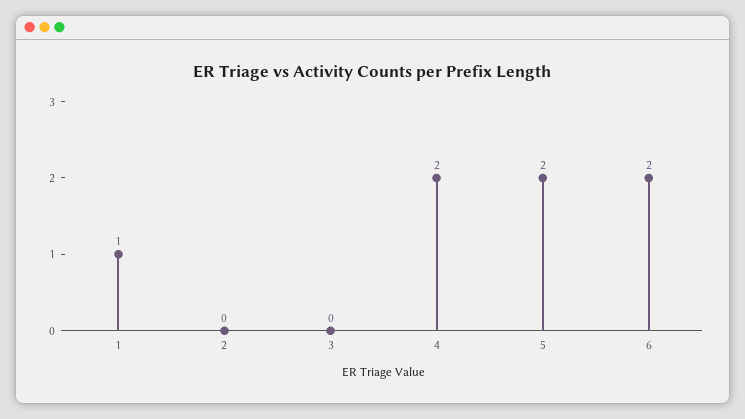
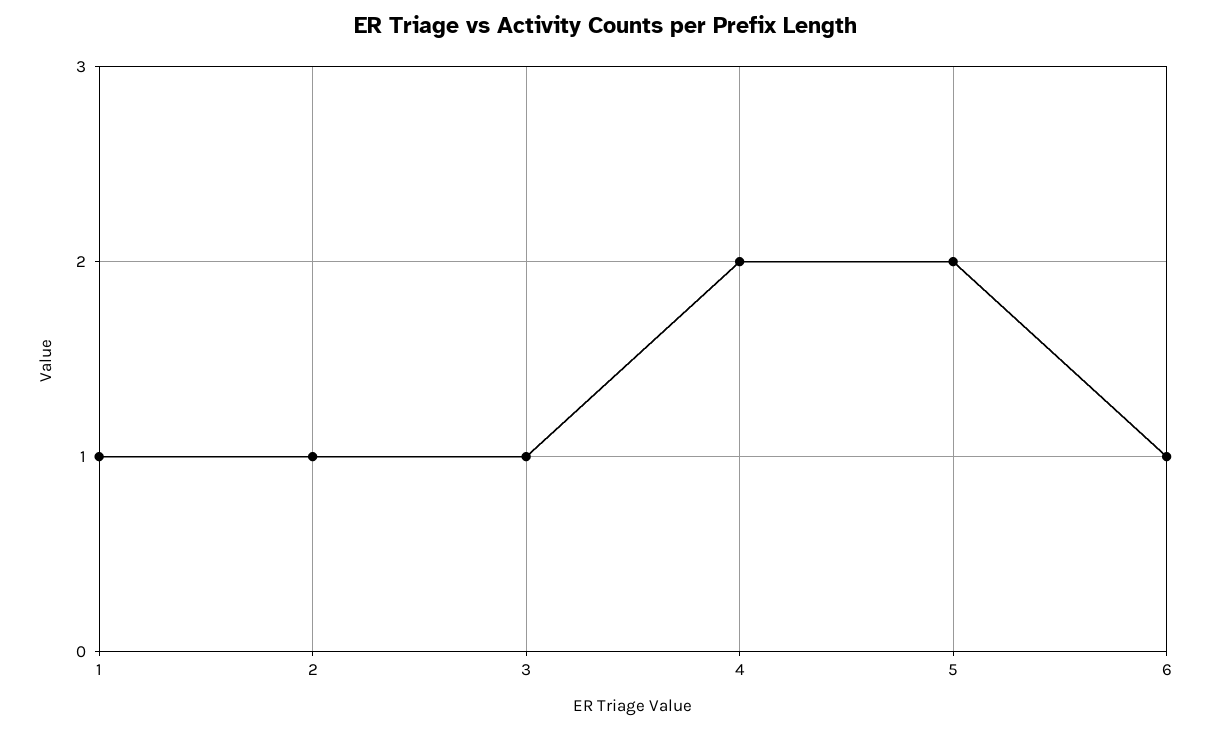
2: 0 -> 1
3: 0 -> 1
6: 2 -> 1

